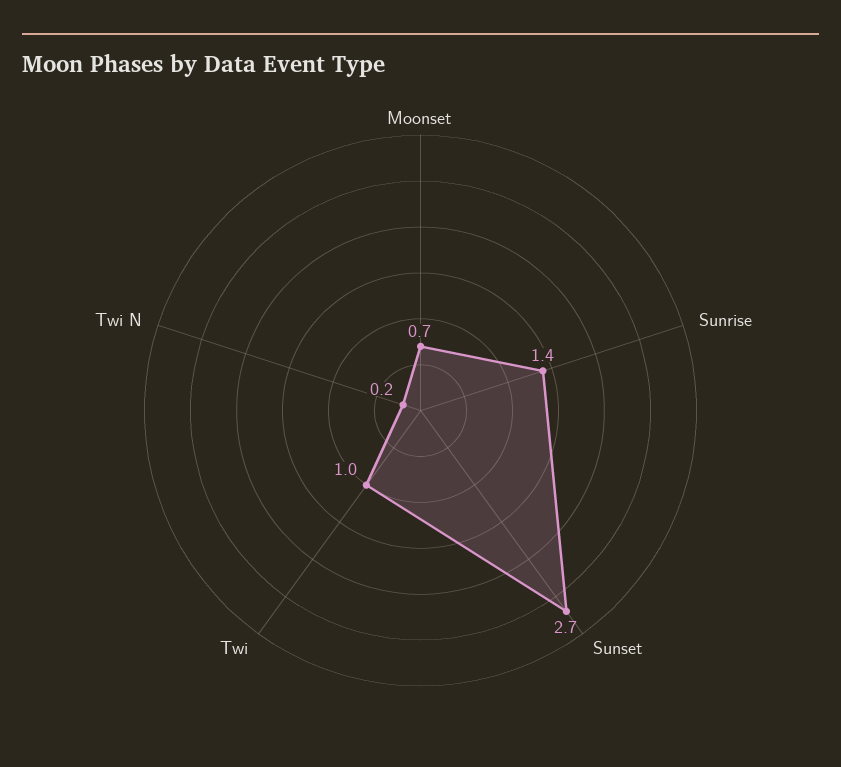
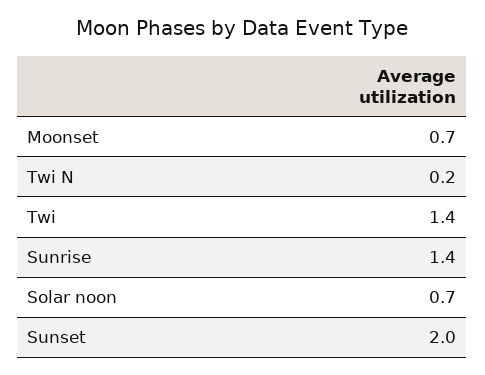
Sunset: 2.7 -> 2
Twi: 1 -> 1.4
Solar noon: none -> 0.7

